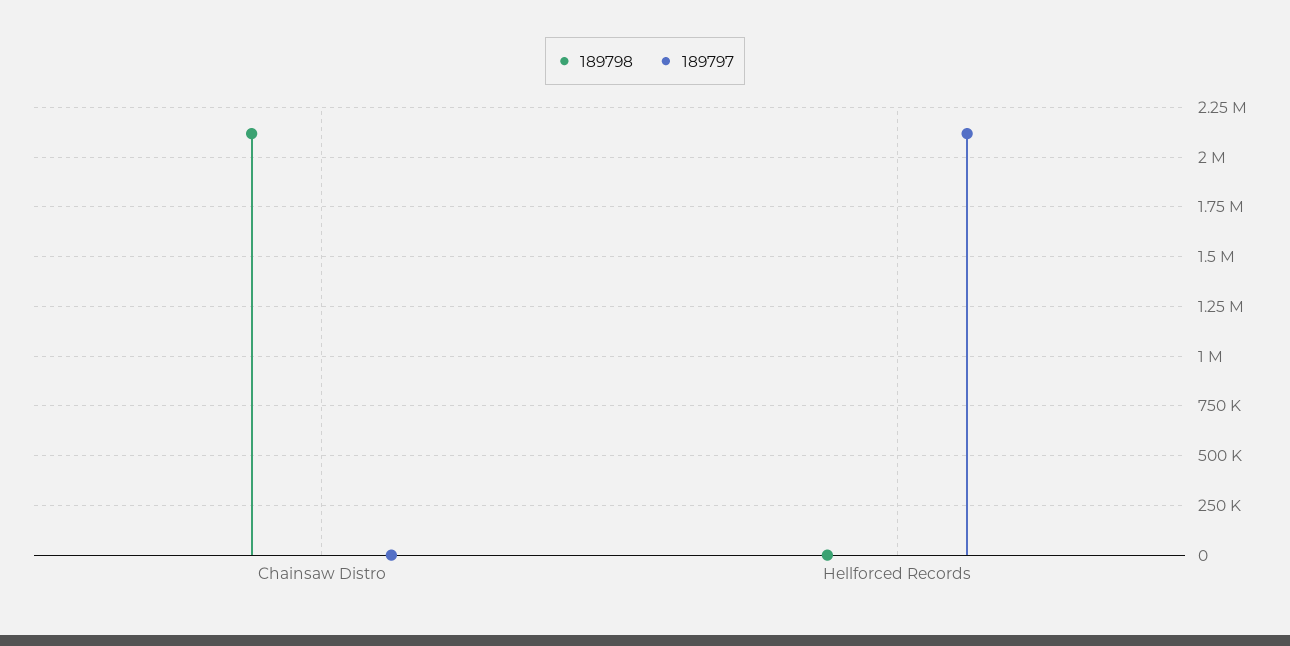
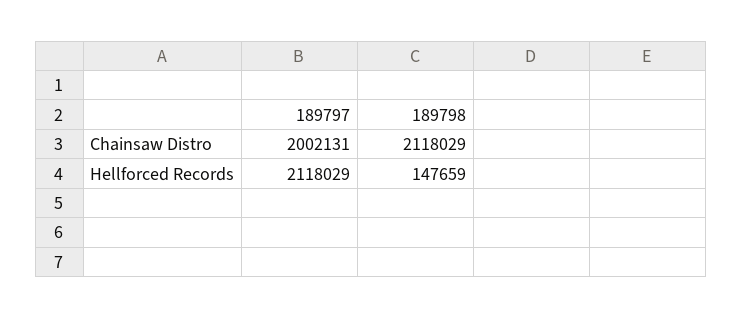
189797, Chainsaw Distro: 0 -> 2002131
189798, Hellforced Records: 0 -> 147659

